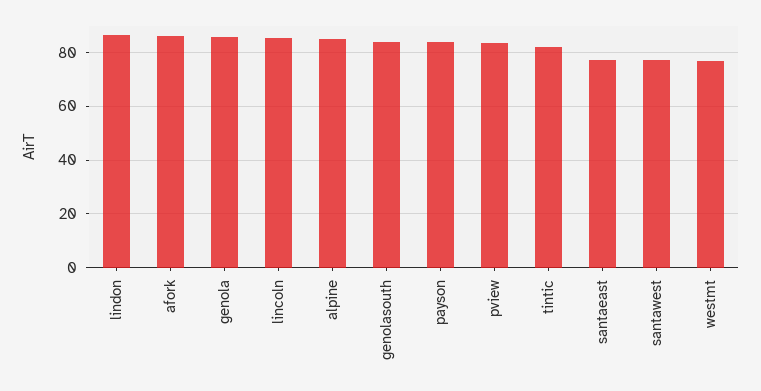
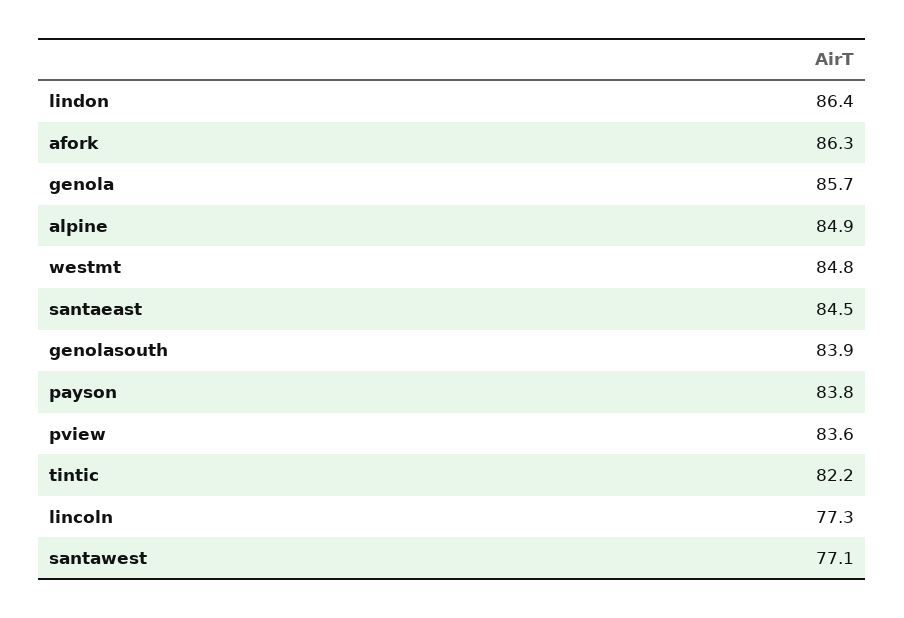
lincoln: 85 -> 77.3
santaeast: 77.5 -> 84.5
westmt: 77.5 -> 84.8

